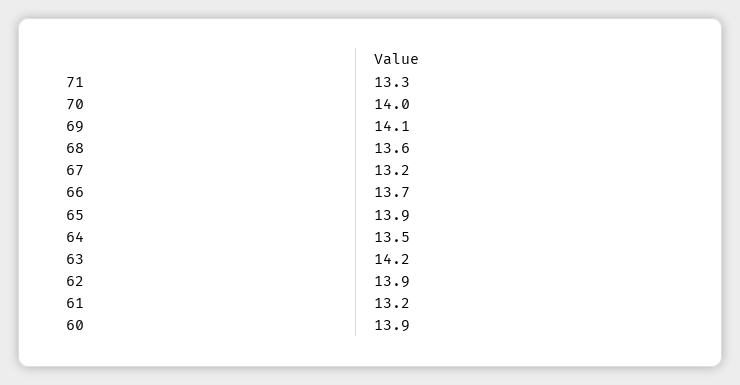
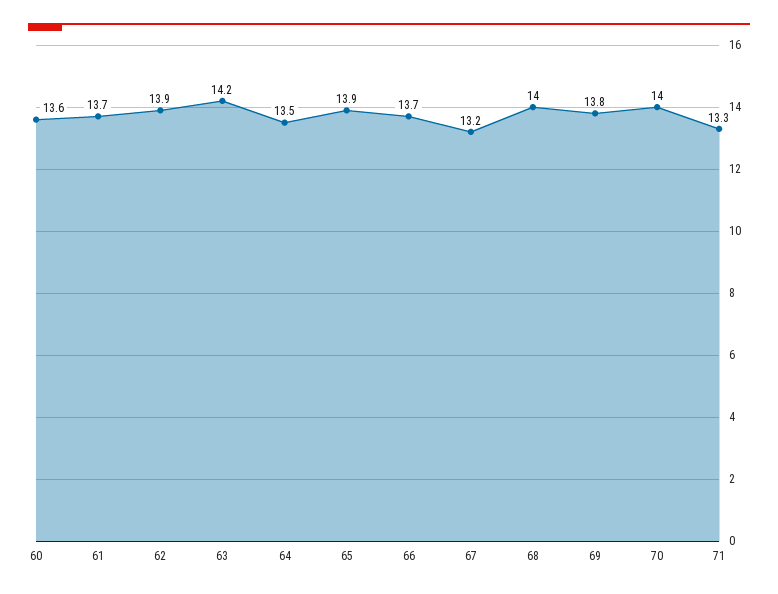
69: 14.1 -> 13.8
68: 13.6 -> 14
61: 13.2 -> 13.7
60: 13.9 -> 13.6

